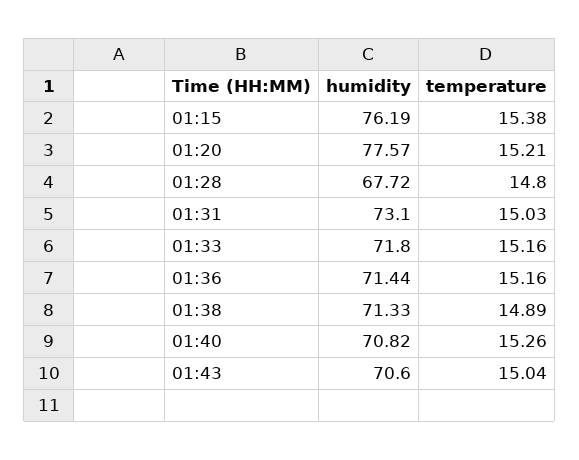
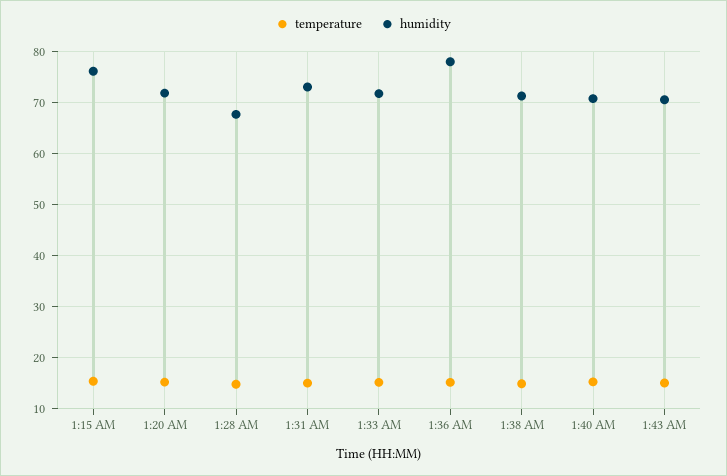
humidity, 01:20: 77.57 -> 72
humidity, 01:36: 71.44 -> 78

